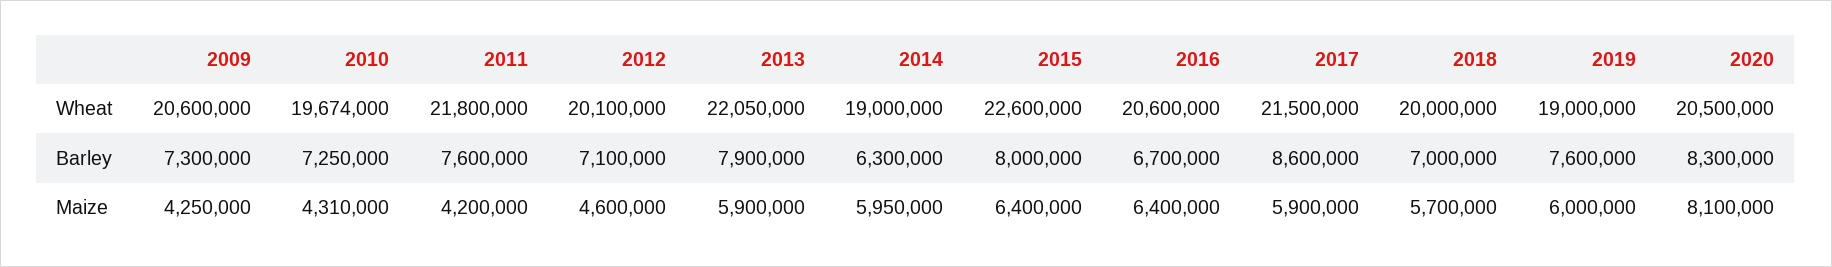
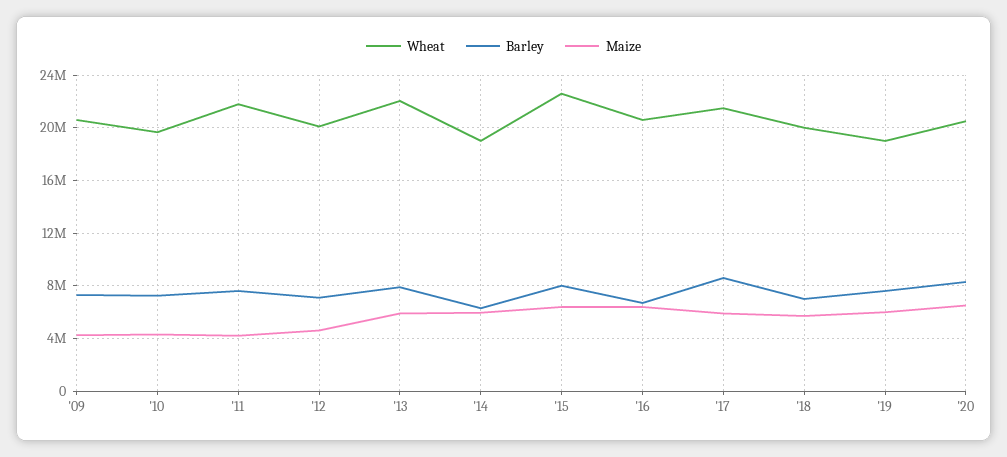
Maize, 2020: 8100000 -> 6500000

